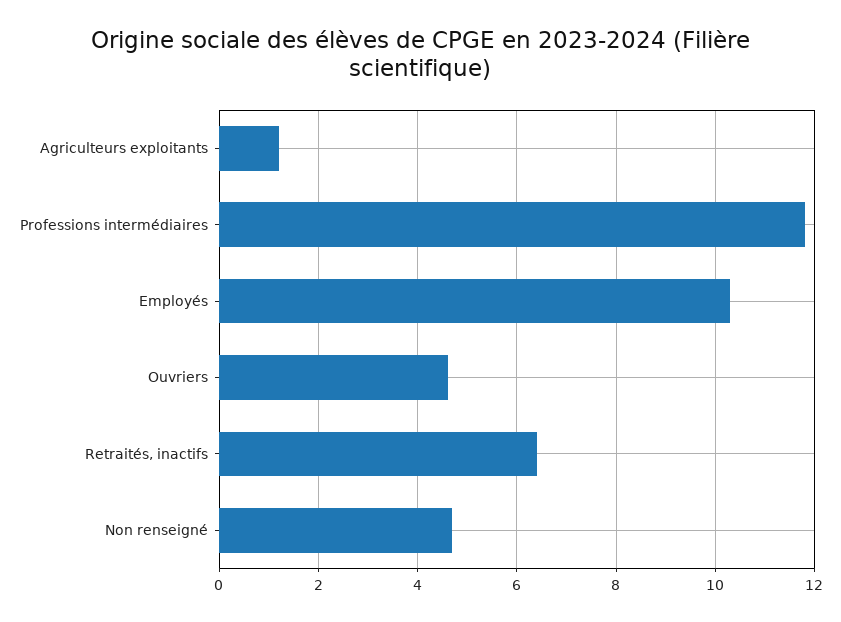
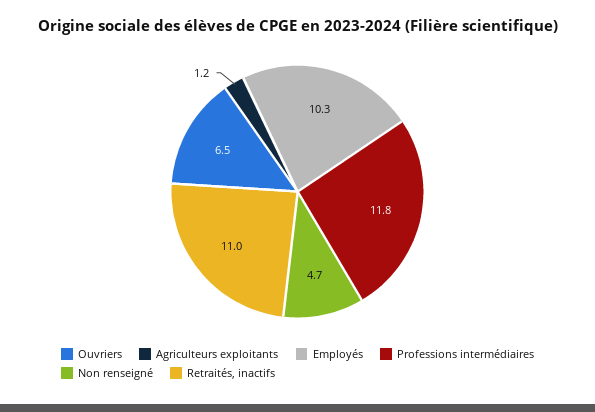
Ouvriers: 4.5 -> 6.5
Retraités, inactifs: 6.5 -> 11

